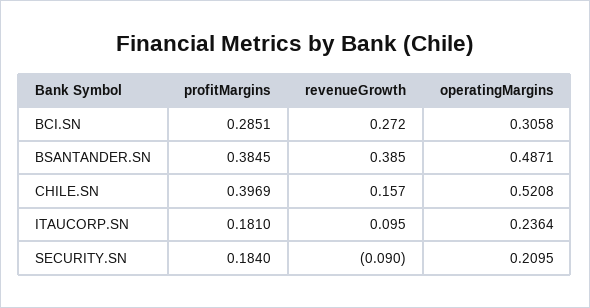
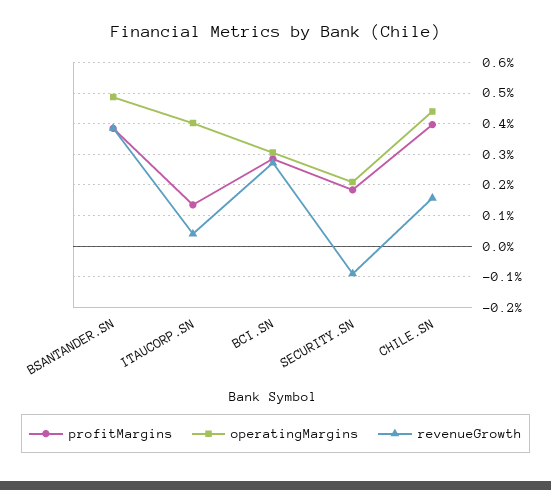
operatingMargins, CHILE.SN: 0.5208 -> 0.44
profitMargins, ITAUCORP.SN: 0.181 -> 0.14
revenueGrowth, ITAUCORP.SN: 0.095 -> 0.04
operatingMargins, ITAUCORP.SN: 0.2364 -> 0.4

